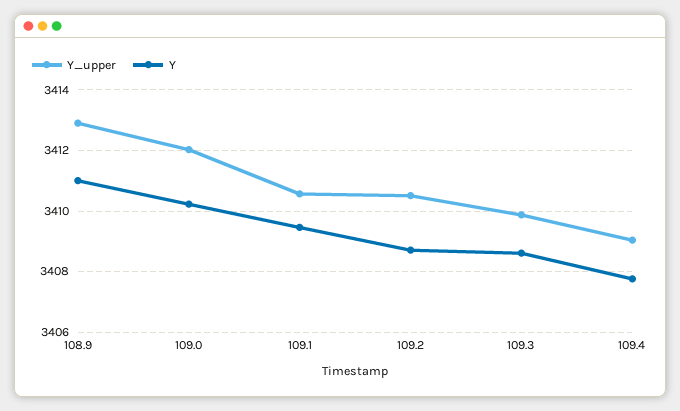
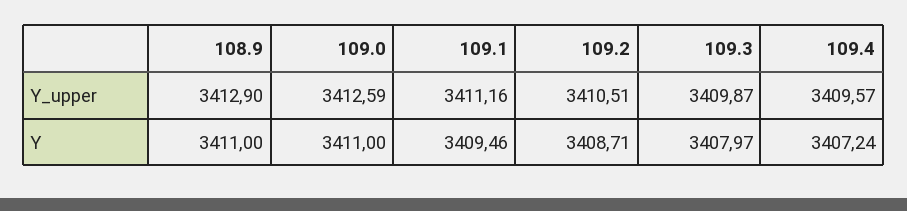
Y_upper, 109.0: 3412 -> 3412.59
Y, 109.0: 3410.2 -> 3411
Y_upper, 109.1: 3410.6 -> 3411.16
Y, 109.3: 3408.6 -> 3407.97
Y_upper, 109.4: 3409 -> 3409.57
Y, 109.4: 3407.8 -> 3407.24

